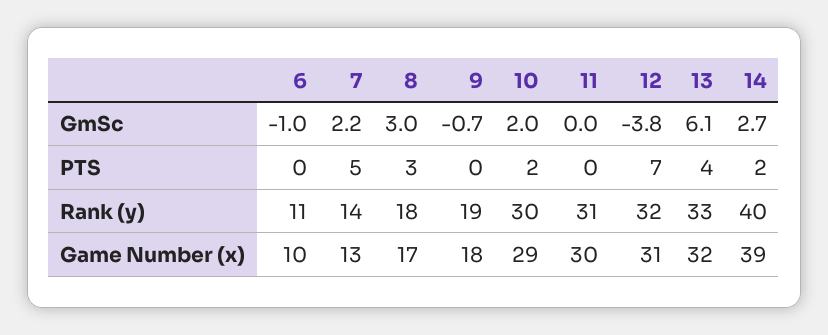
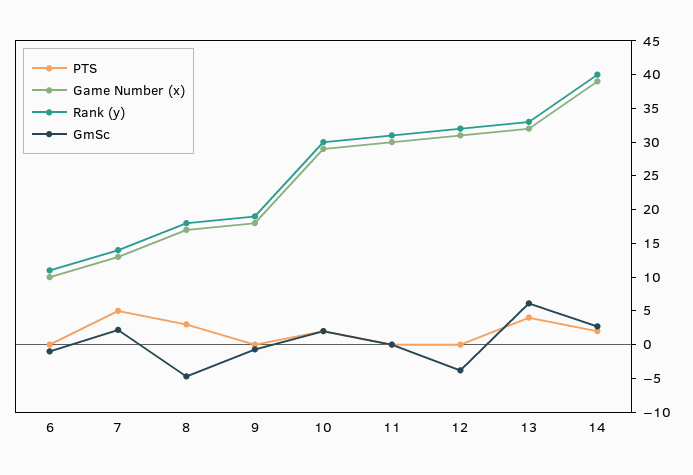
GmSc, 8: 3 -> -5
PTS, 12: 7 -> 0

